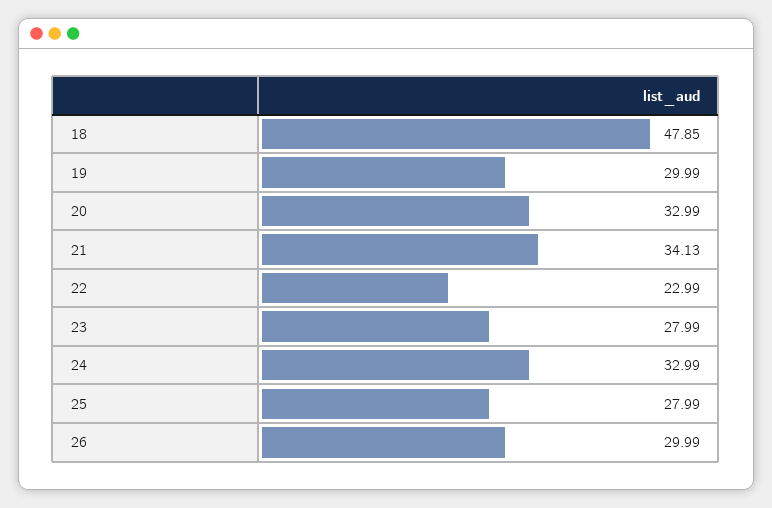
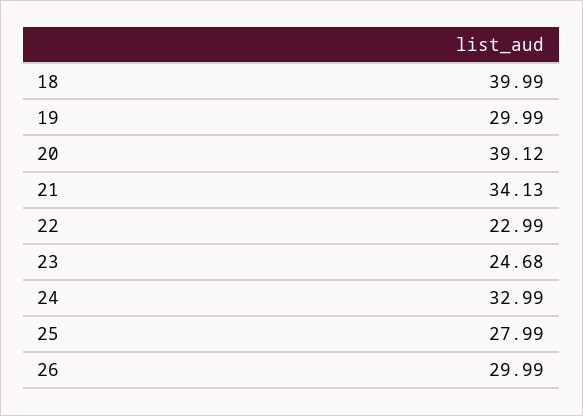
18: 47.85 -> 39.99
20: 32.99 -> 39.12
23: 27.99 -> 24.68

